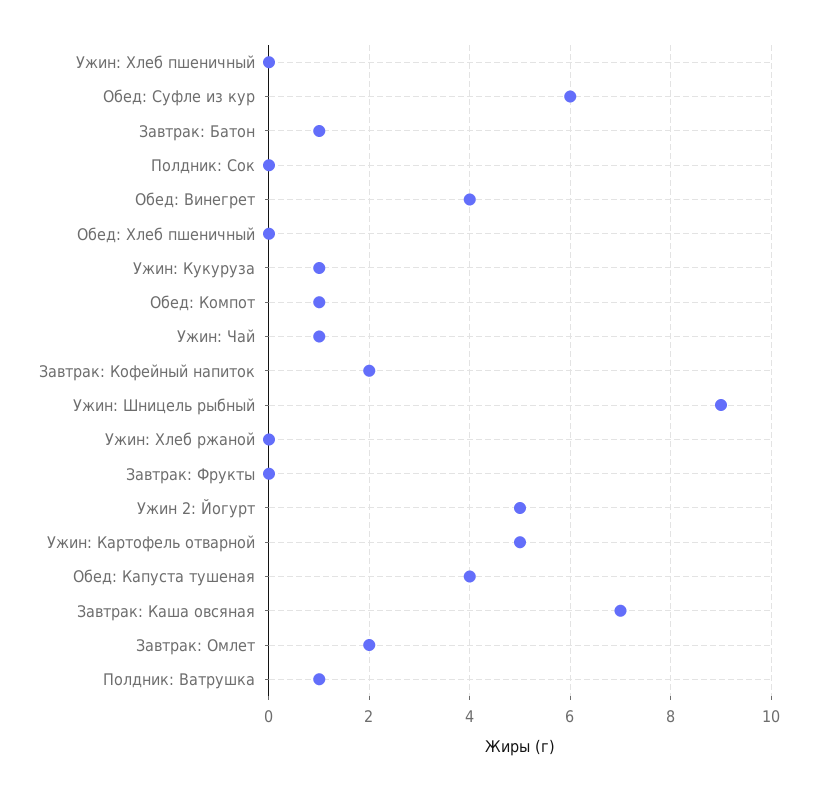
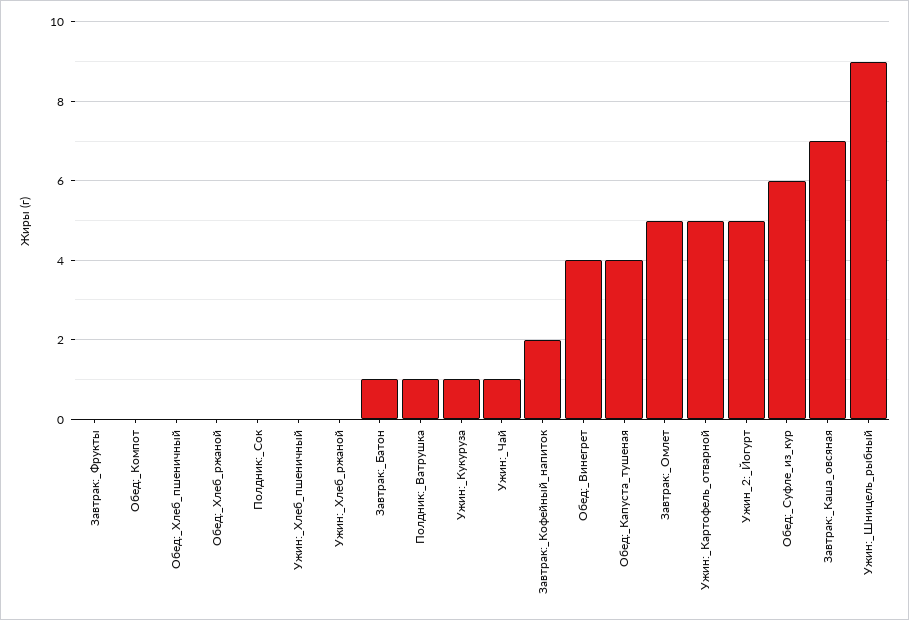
Обед: Компот: 1 -> 0
Завтрак: Омлет: 2 -> 5
Обед:_Хлеб_ржаной: none -> 0

